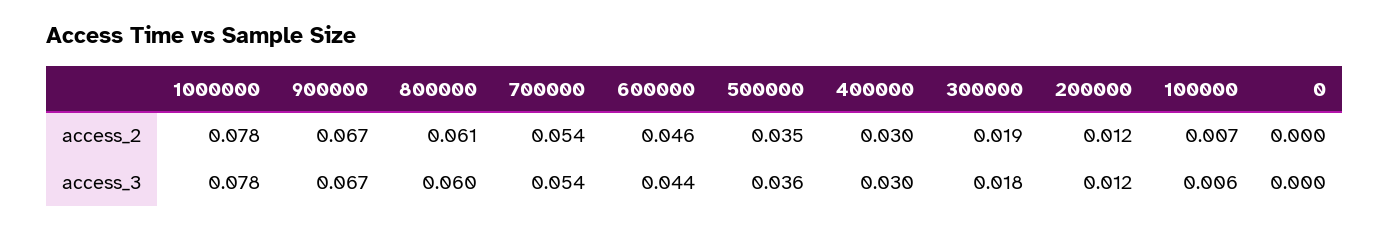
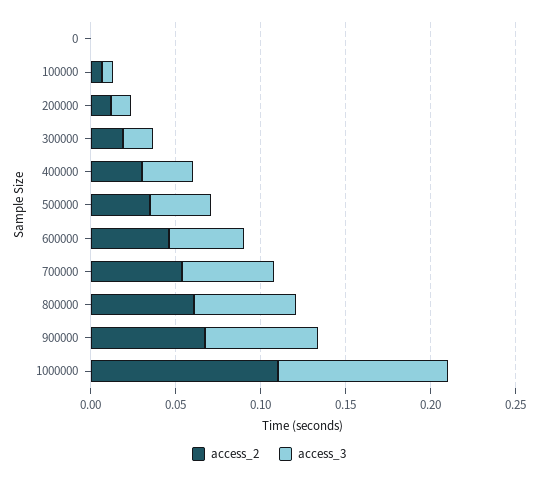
access_2, 1000000: 0.078 -> 0.11
access_3, 1000000: 0.078 -> 0.1

